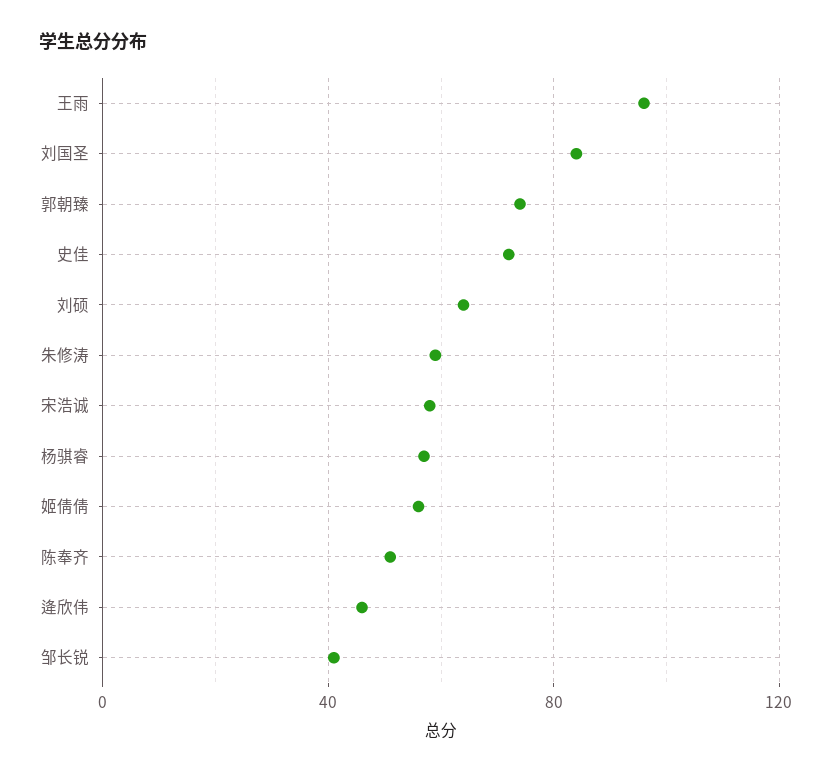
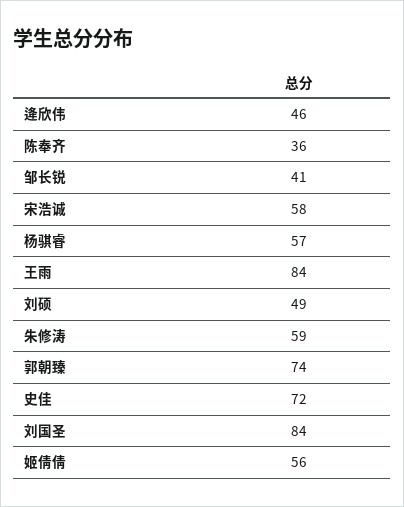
王雨: 95 -> 84
刘硕: 65 -> 49
陈奉齐: 50 -> 36

